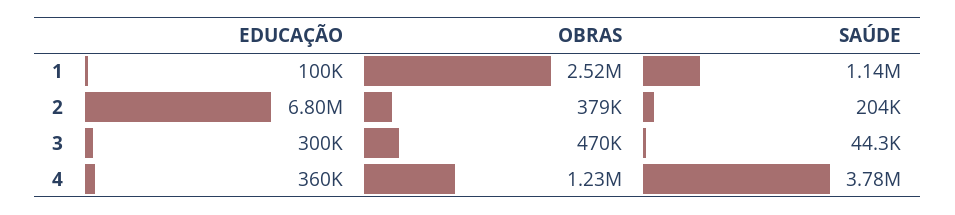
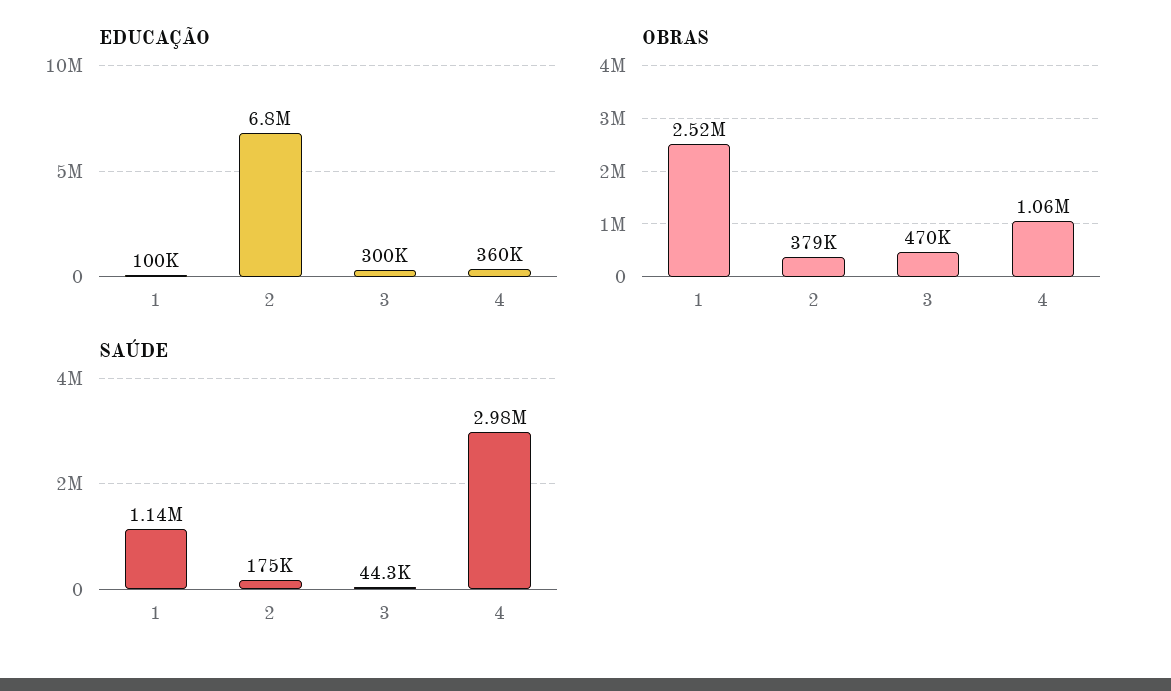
SAÚDE, 2: 204000 -> 175000
OBRAS, 4: 1230000 -> 1060000
SAÚDE, 4: 3780000 -> 2980000

